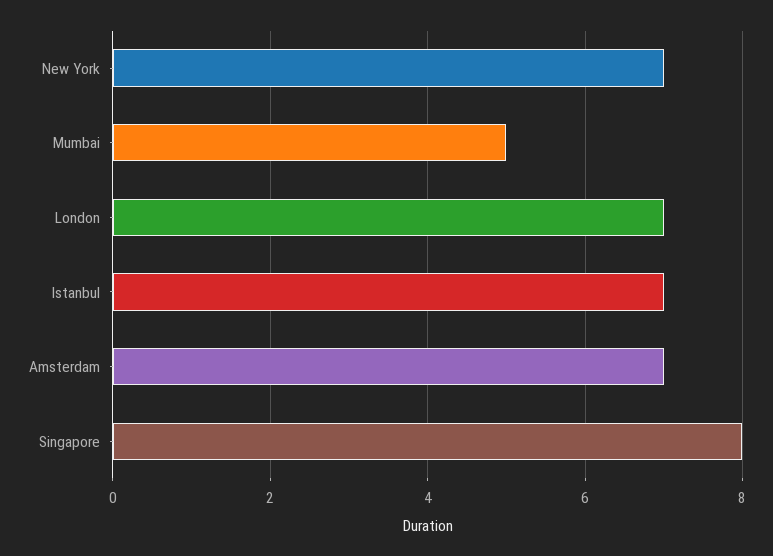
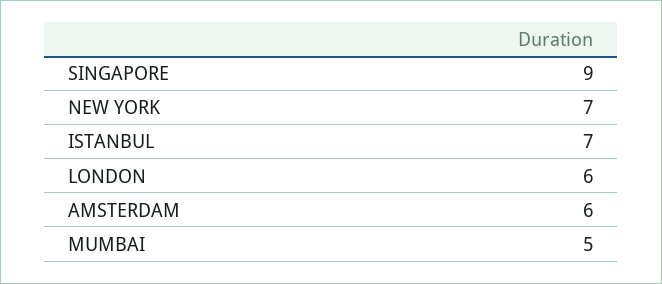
London: 7 -> 6
Amsterdam: 7 -> 6
Singapore: 8 -> 9

